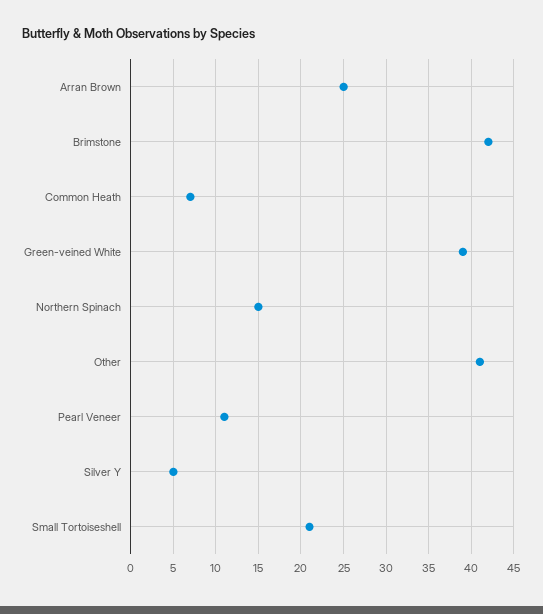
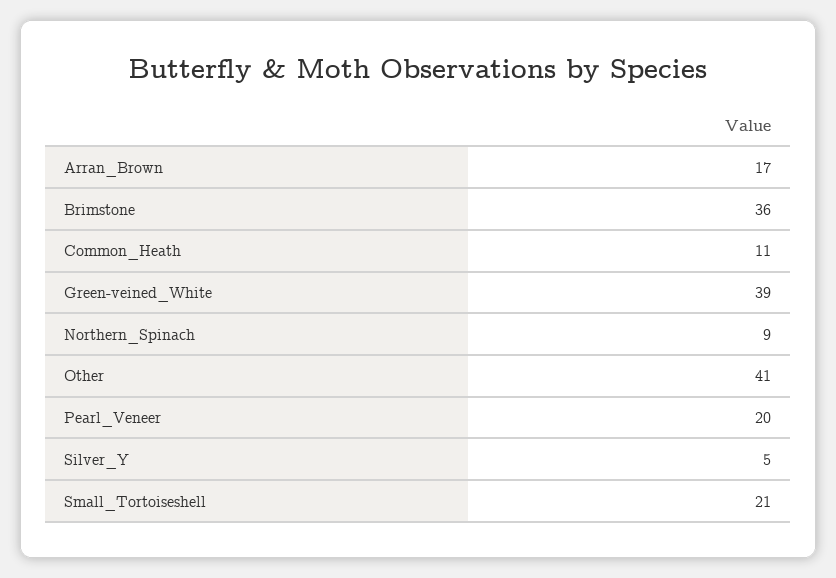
Arran Brown: 25 -> 17
Brimstone: 42 -> 36
Common Heath: 7 -> 11
Northern Spinach: 15 -> 9
Pearl Veneer: 11 -> 20

